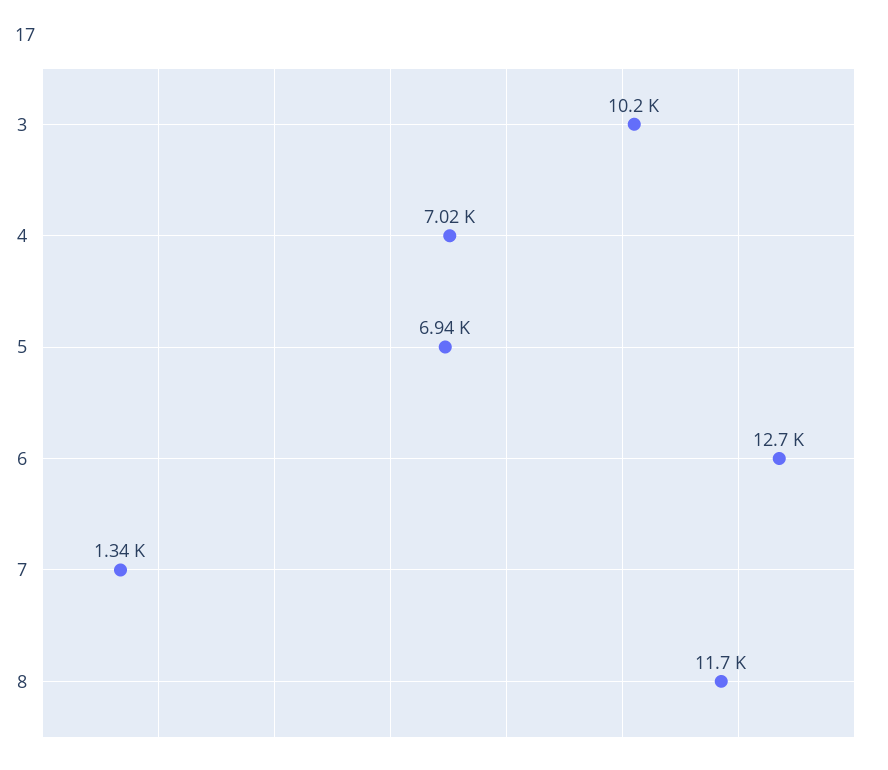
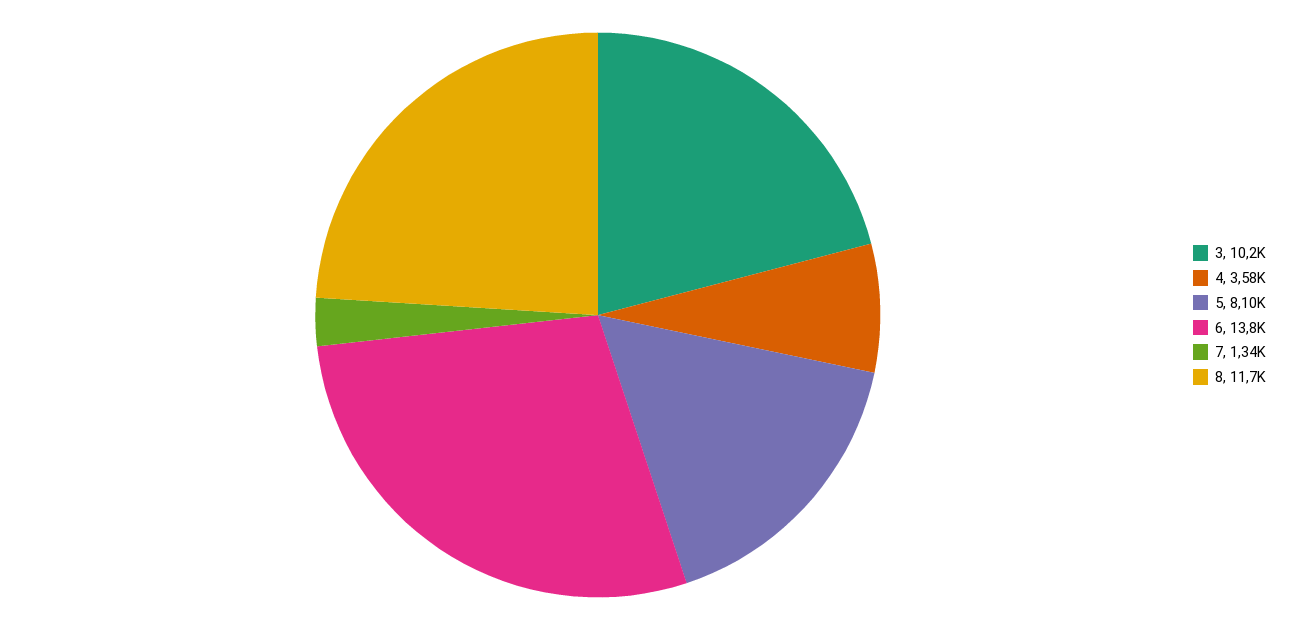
4: 7020 -> 3580
5: 6940 -> 8100
6: 12700 -> 13800

